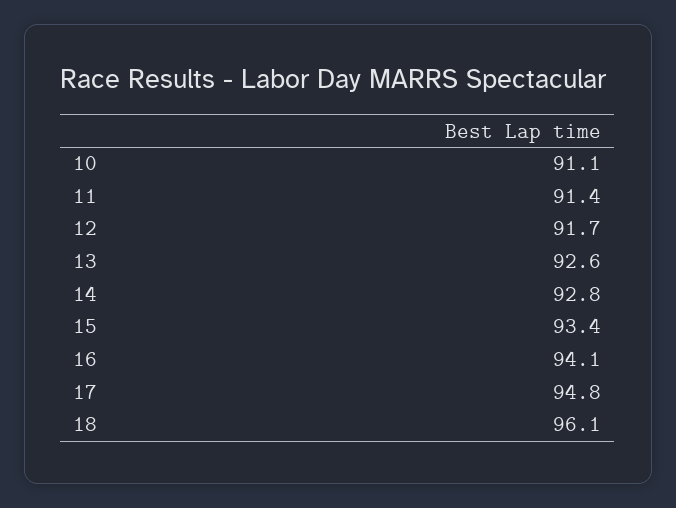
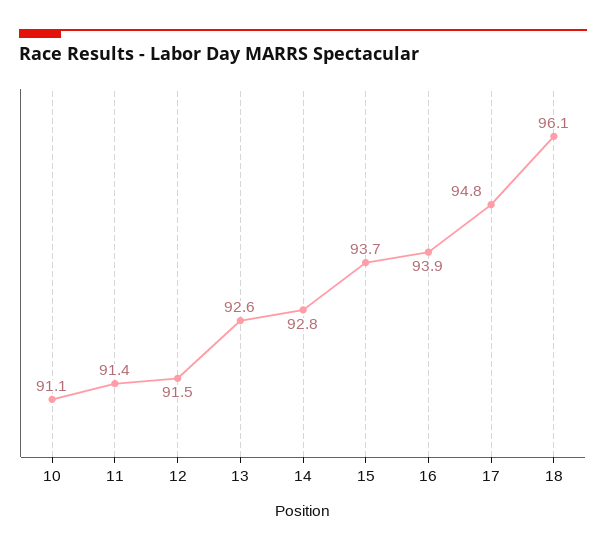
12: 91.7 -> 91.5
15: 93.4 -> 93.7
16: 94.1 -> 93.9

